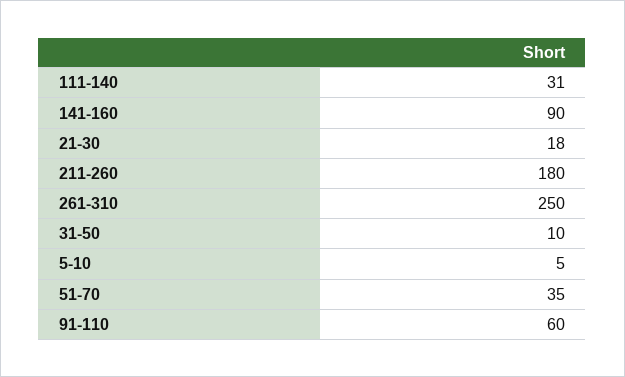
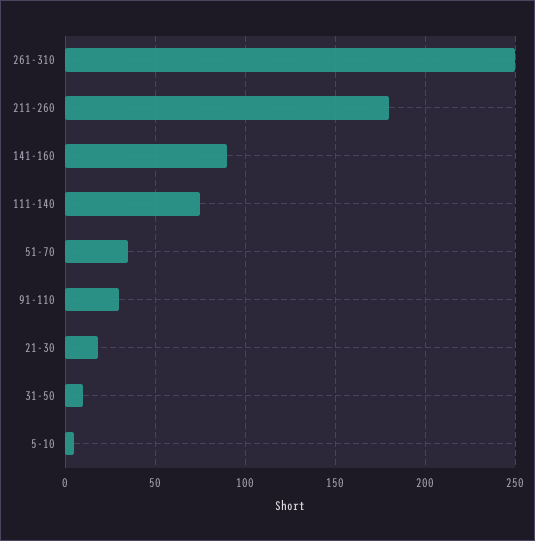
111-140: 31 -> 75
91-110: 60 -> 30

